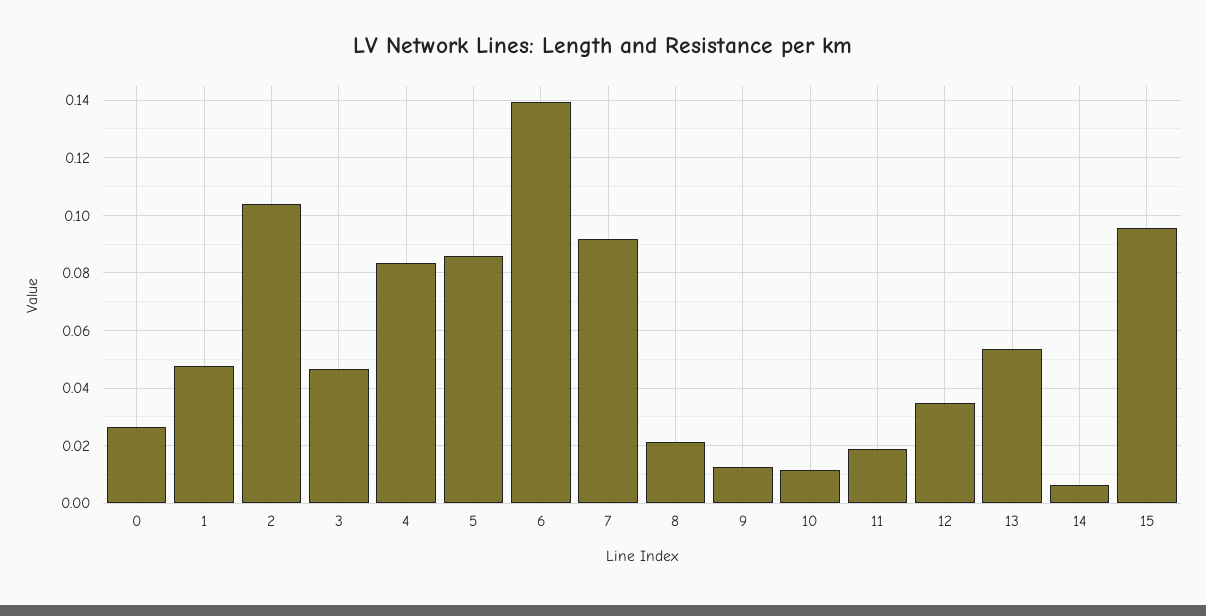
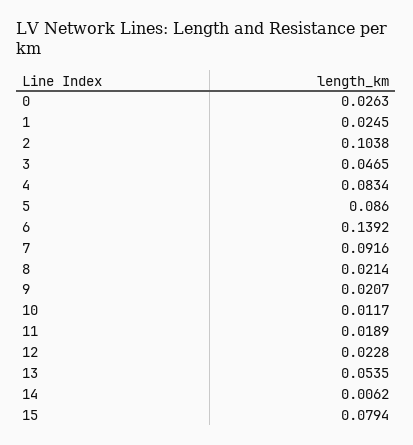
1: 0.0475 -> 0.0245
9: 0.0125 -> 0.0207
12: 0.035 -> 0.0228
15: 0.095 -> 0.0794

